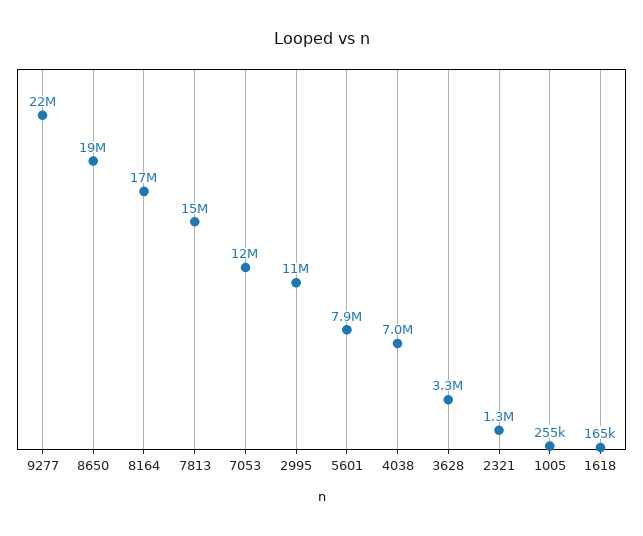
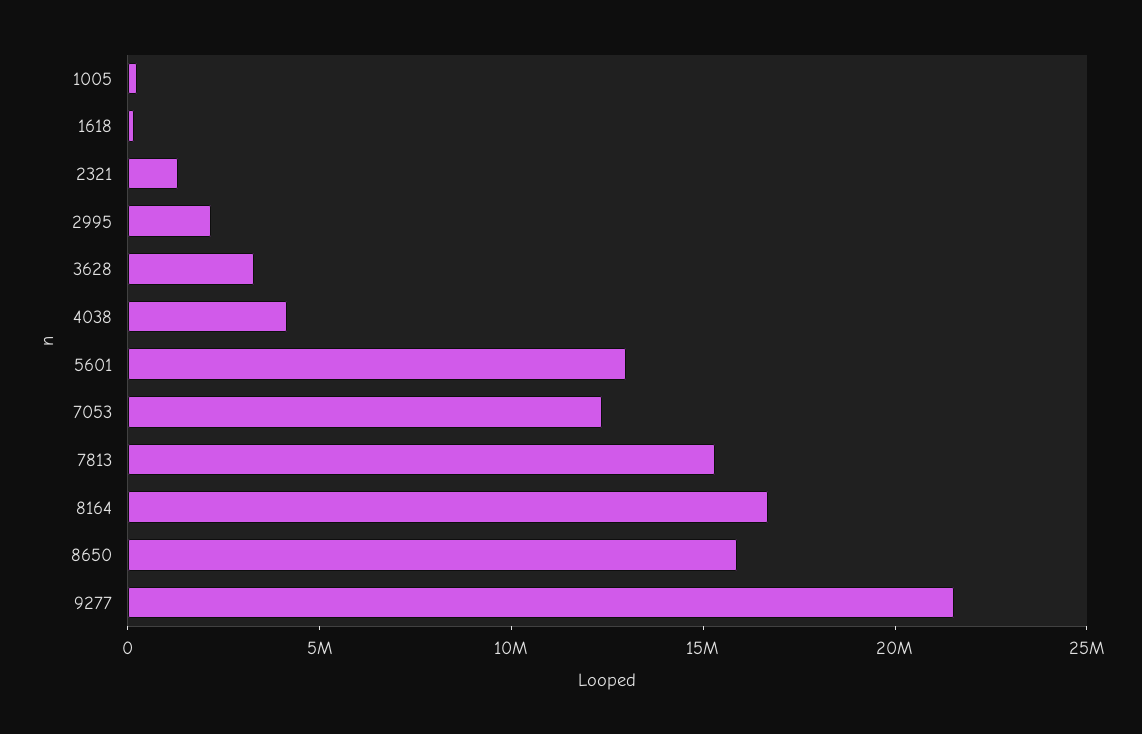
8650: 19000000 -> 16000000
2995: 11000000 -> 2000000
5601: 7900000 -> 13000000
4038: 7000000 -> 4000000

